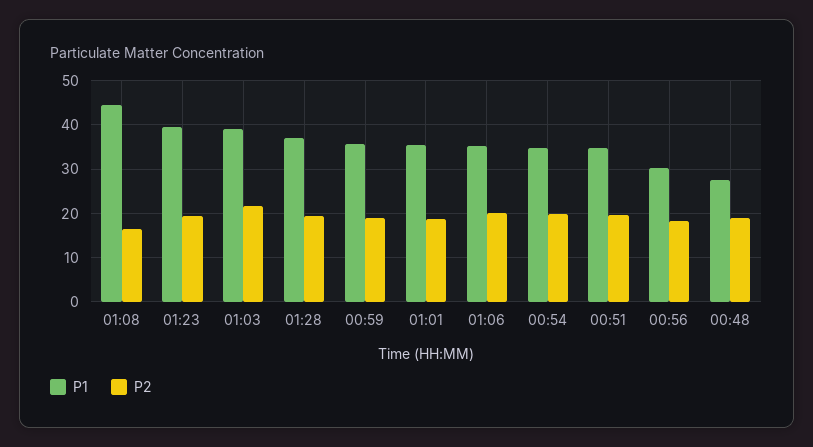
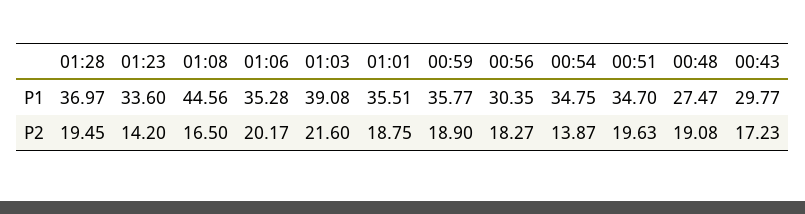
P1, 01:23: 40 -> 33.6
P2, 01:23: 20 -> 14.2
P2, 00:54: 20 -> 13.87
P1, 00:43: none -> 29.77
P2, 00:43: none -> 17.23

